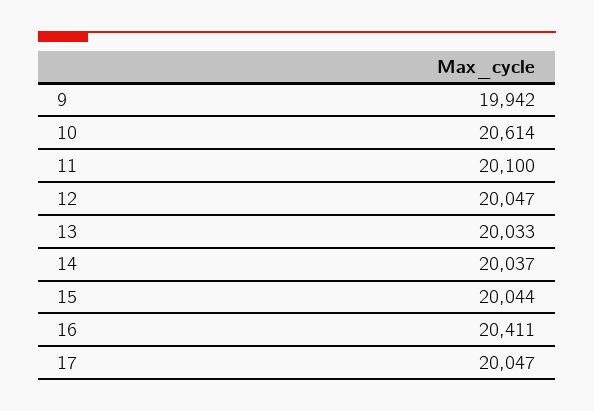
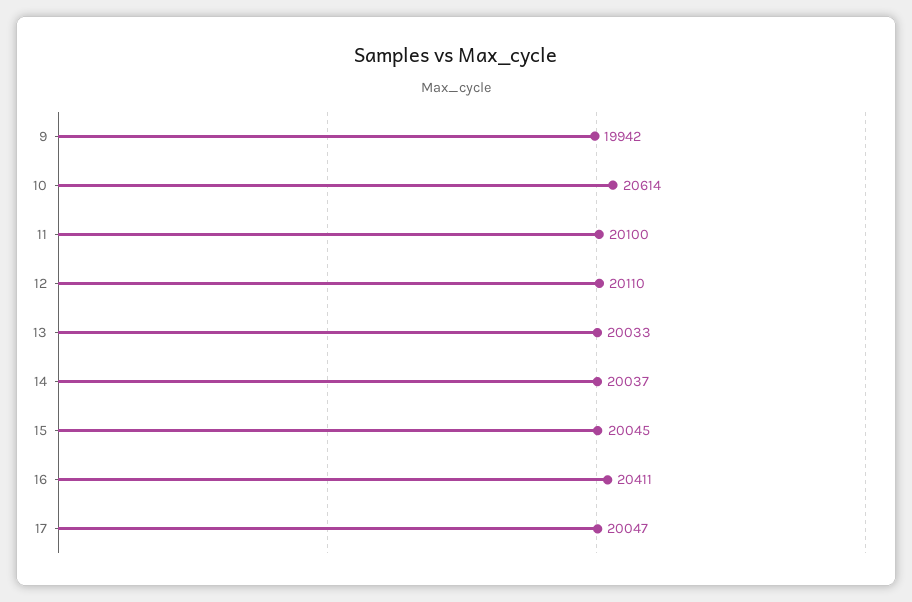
12: 20047 -> 20110
15: 20044 -> 20045

